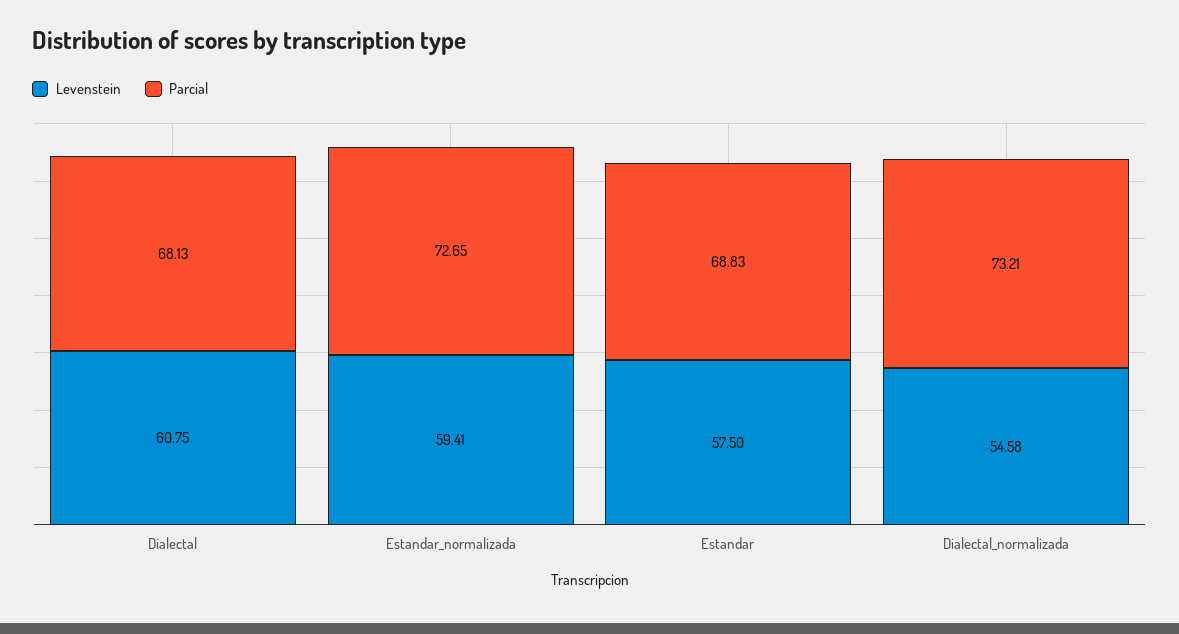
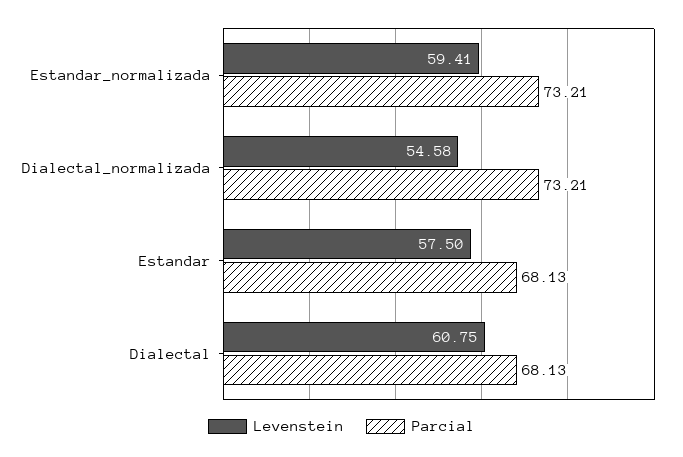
Parcial, Estandar_normalizada: 72.65 -> 73.21
Parcial, Estandar: 68.83 -> 68.13

